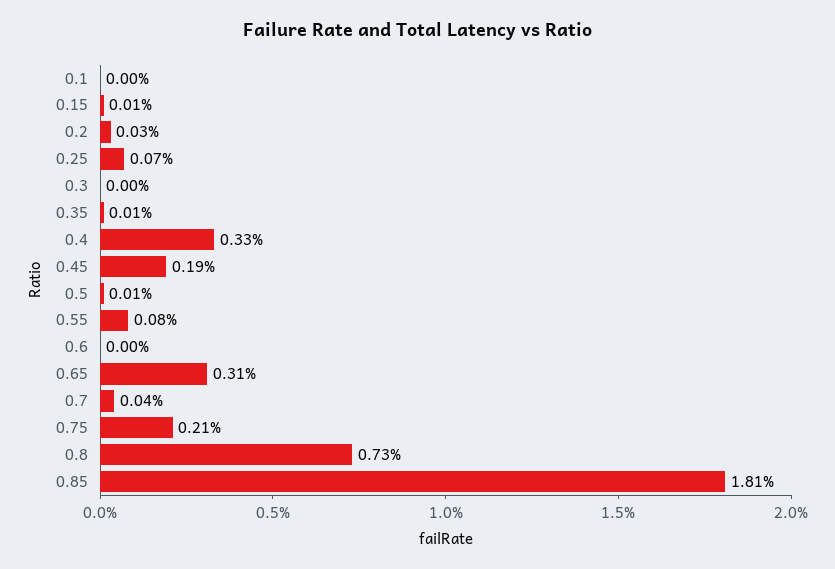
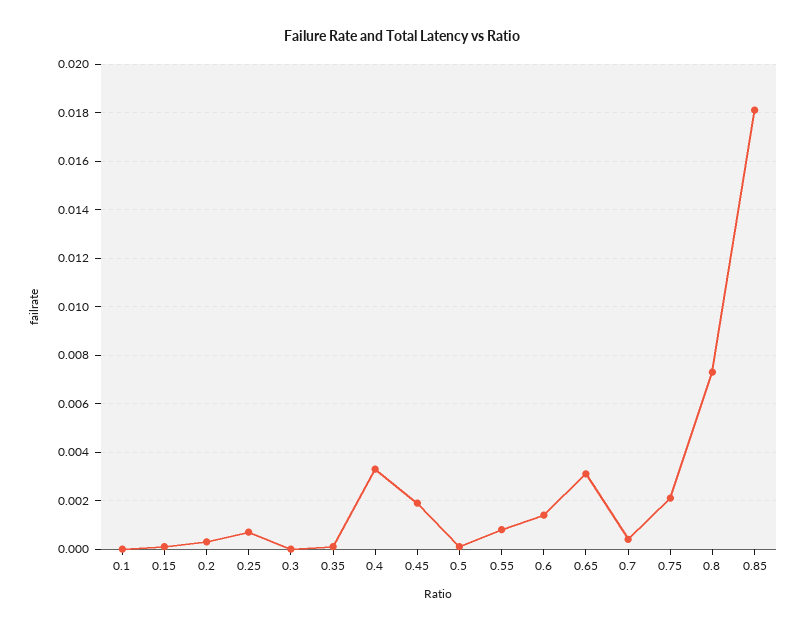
0.6: 0 -> 0.0015

